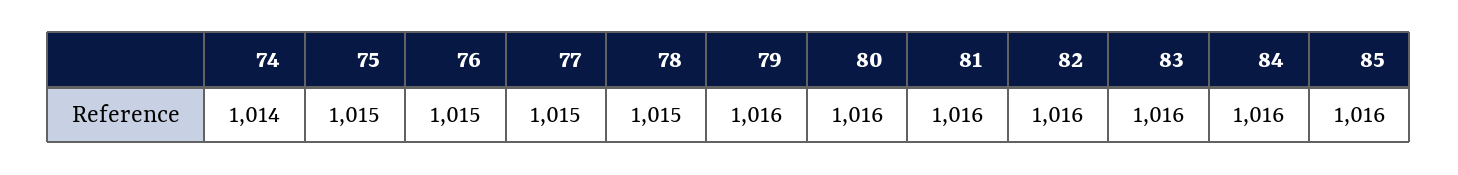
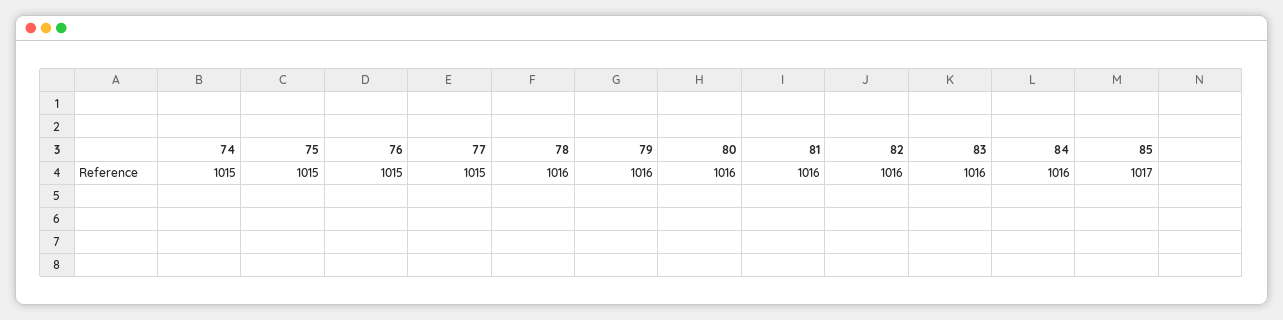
74: 1014 -> 1015
78: 1015 -> 1016
85: 1016 -> 1017

